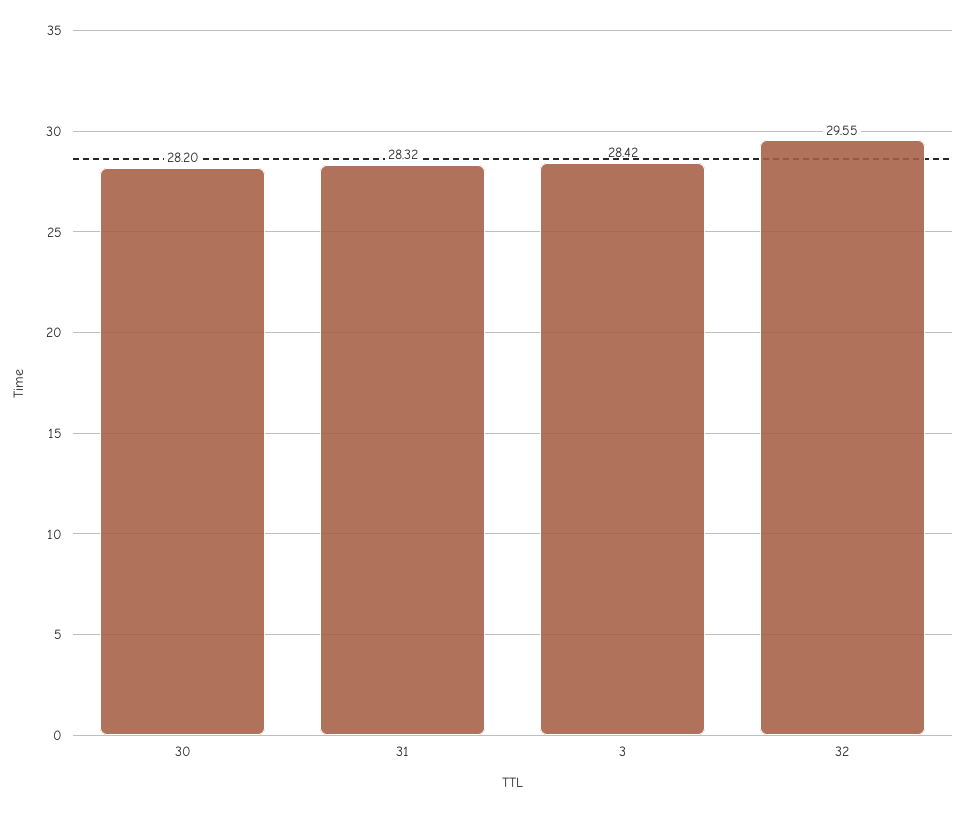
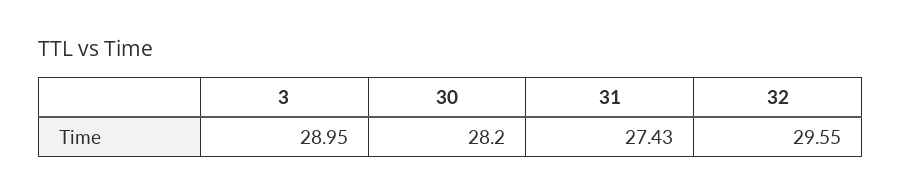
31: 28.32 -> 27.43
3: 28.42 -> 28.95

